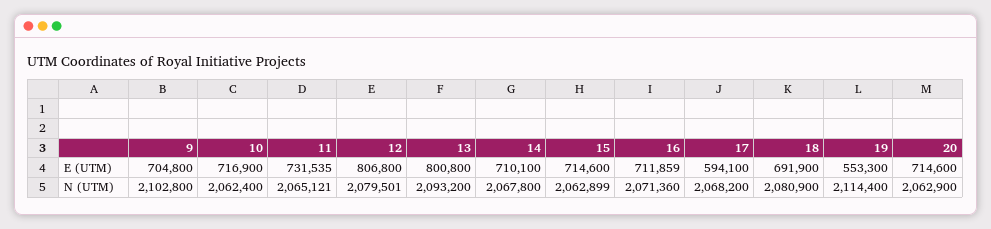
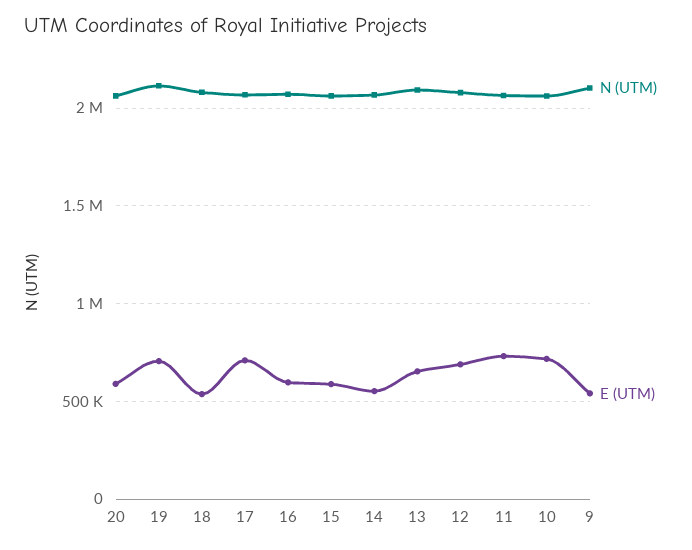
E (UTM), 9: 704800 -> 550000
E (UTM), 12: 806800 -> 700000
E (UTM), 13: 800800 -> 650000
E (UTM), 14: 710100 -> 550000
E (UTM), 15: 714600 -> 600000
E (UTM), 16: 711859 -> 600000
E (UTM), 17: 594100 -> 700000
E (UTM), 18: 691900 -> 550000
E (UTM), 19: 553300 -> 700000
E (UTM), 20: 714600 -> 600000

